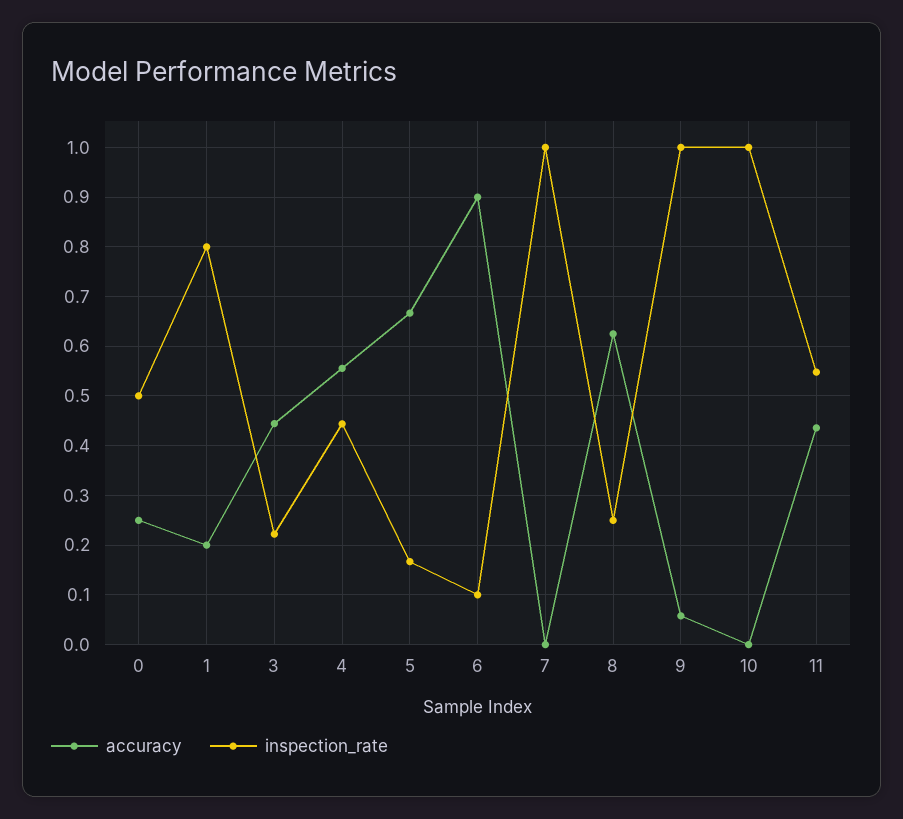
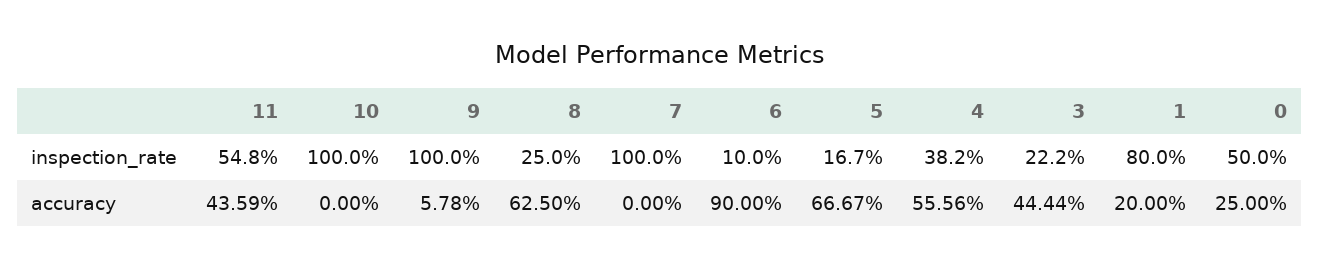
inspection_rate, 4: 0.44 -> 0.382

